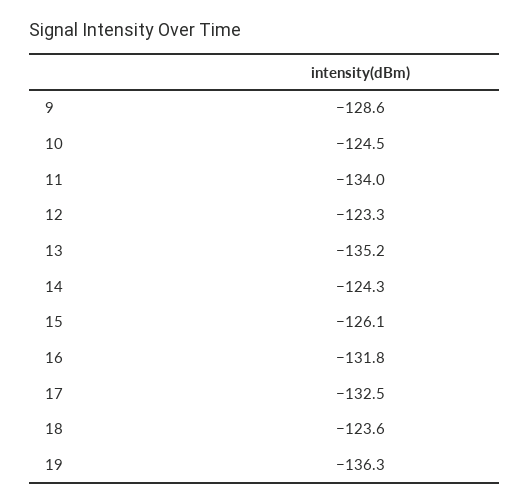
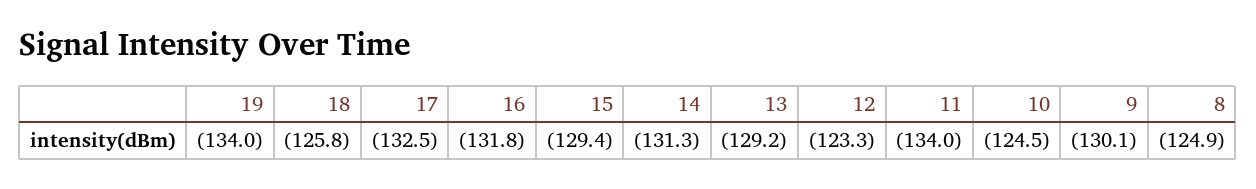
9: -128.6 -> -130.1
13: -135.2 -> -129.2
14: -124.3 -> -131.3
15: -126.1 -> -129.4
18: -123.6 -> -125.8
19: -136.3 -> -134
8: none -> -124.9

